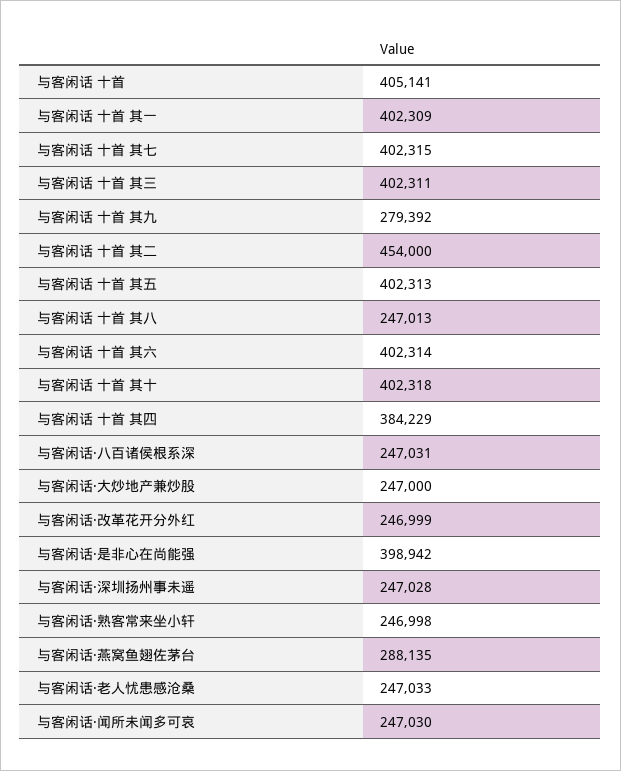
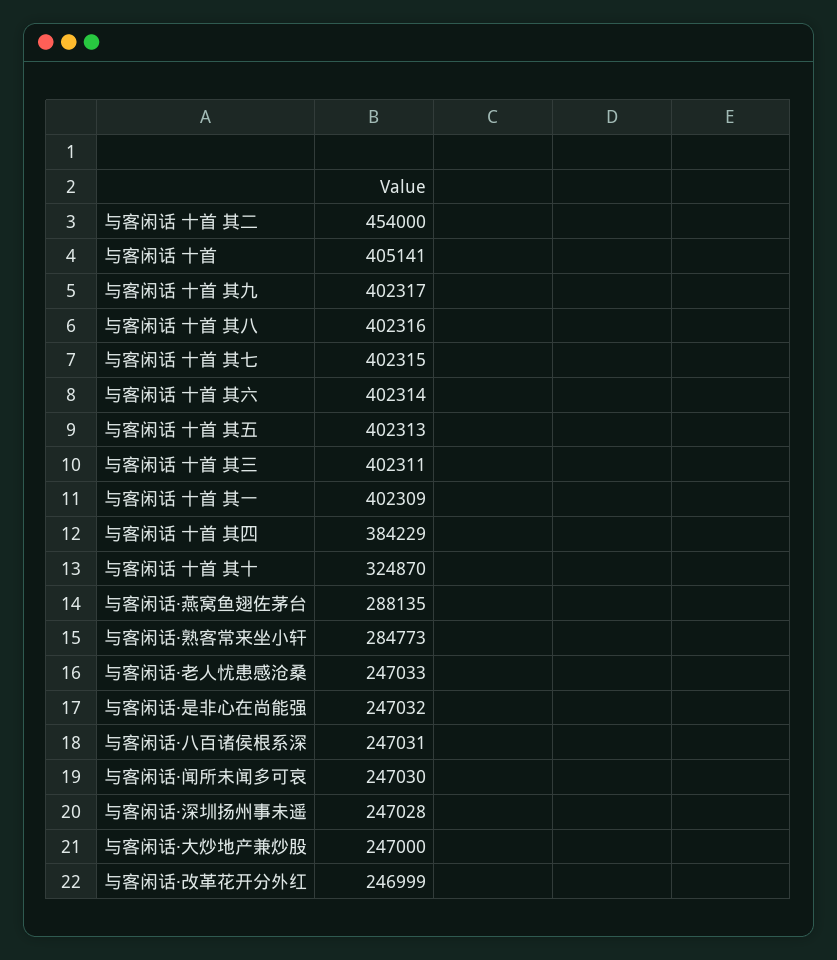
与客闲话 十首 其九: 279392 -> 402317
与客闲话 十首 其八: 247013 -> 402316
与客闲话 十首 其十: 402318 -> 324870
与客闲话·是非心在尚能强: 398942 -> 247032
与客闲话·熟客常来坐小轩: 246998 -> 284773

